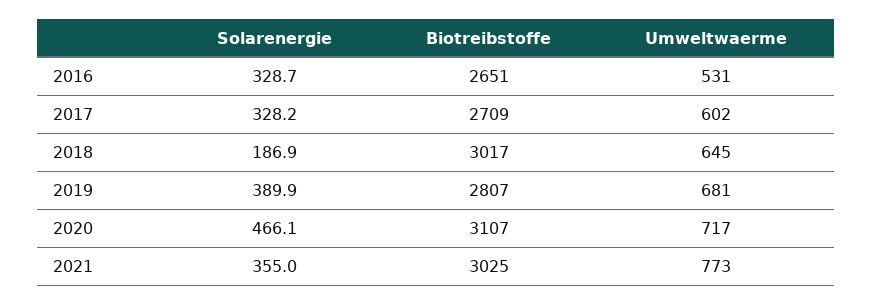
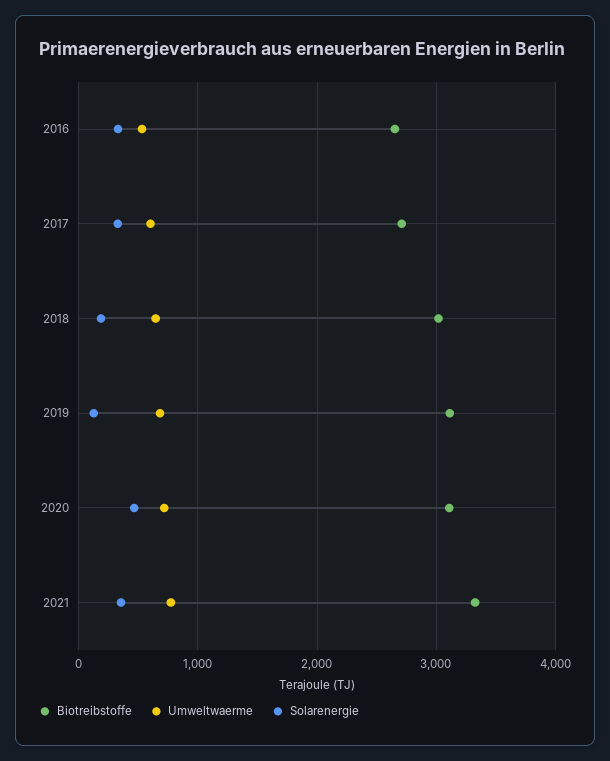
Solarenergie, 2019: 389.9 -> 100
Biotreibstoffe, 2019: 2807 -> 3100
Biotreibstoffe, 2021: 3025 -> 3300

